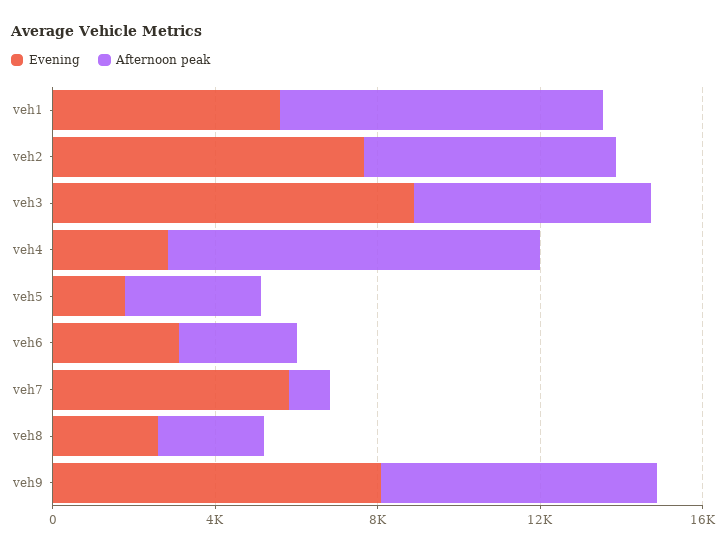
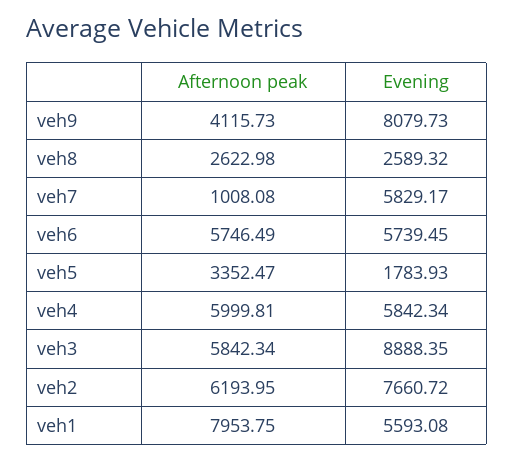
Evening, veh4: 3000 -> 5842.34
Afternoon peak, veh4: 9000 -> 5999.81
Evening, veh6: 3000 -> 5739.45
Afternoon peak, veh6: 3000 -> 5746.49
Afternoon peak, veh9: 7000 -> 4115.73

